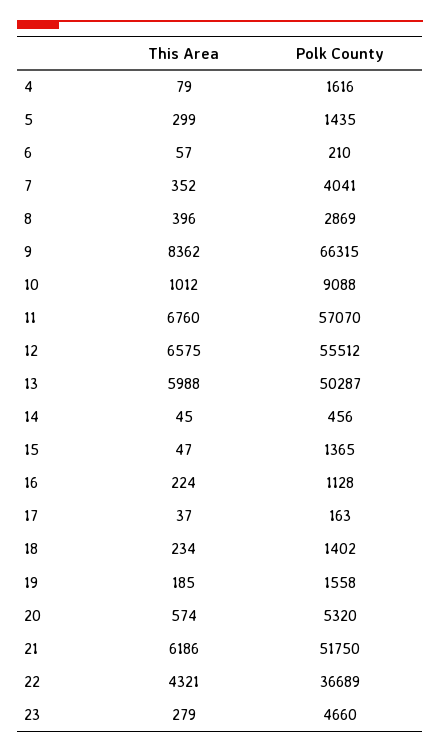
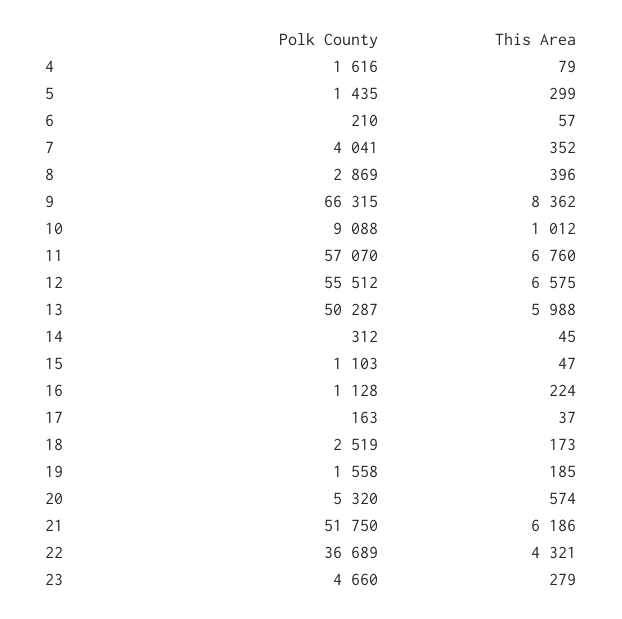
Polk County, 14: 456 -> 312
Polk County, 15: 1365 -> 1103
This Area, 18: 234 -> 173
Polk County, 18: 1402 -> 2519

